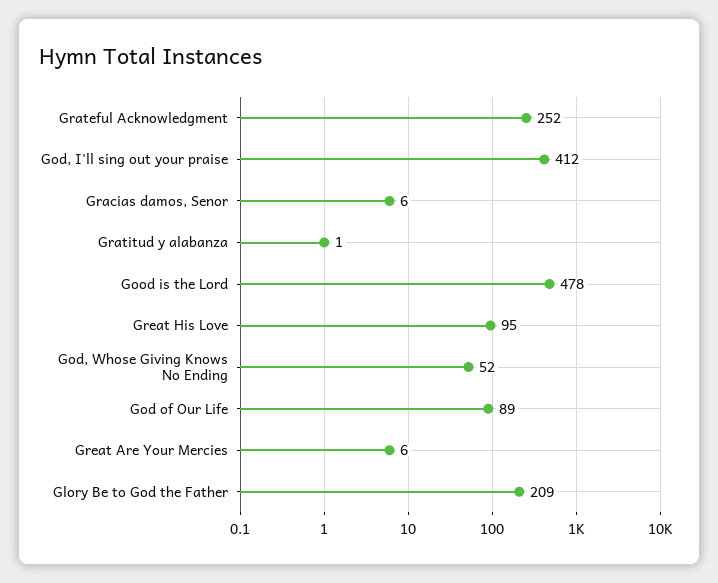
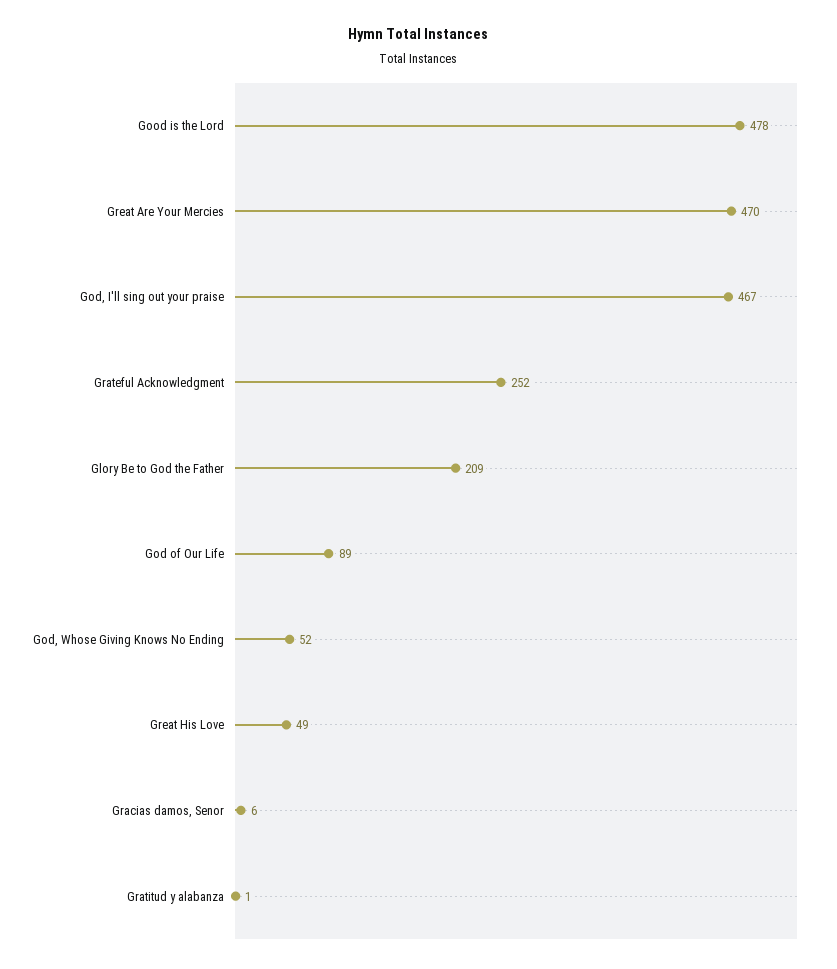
God, I'll sing out your praise: 412 -> 467
Great His Love: 95 -> 49
Great Are Your Mercies: 6 -> 470

